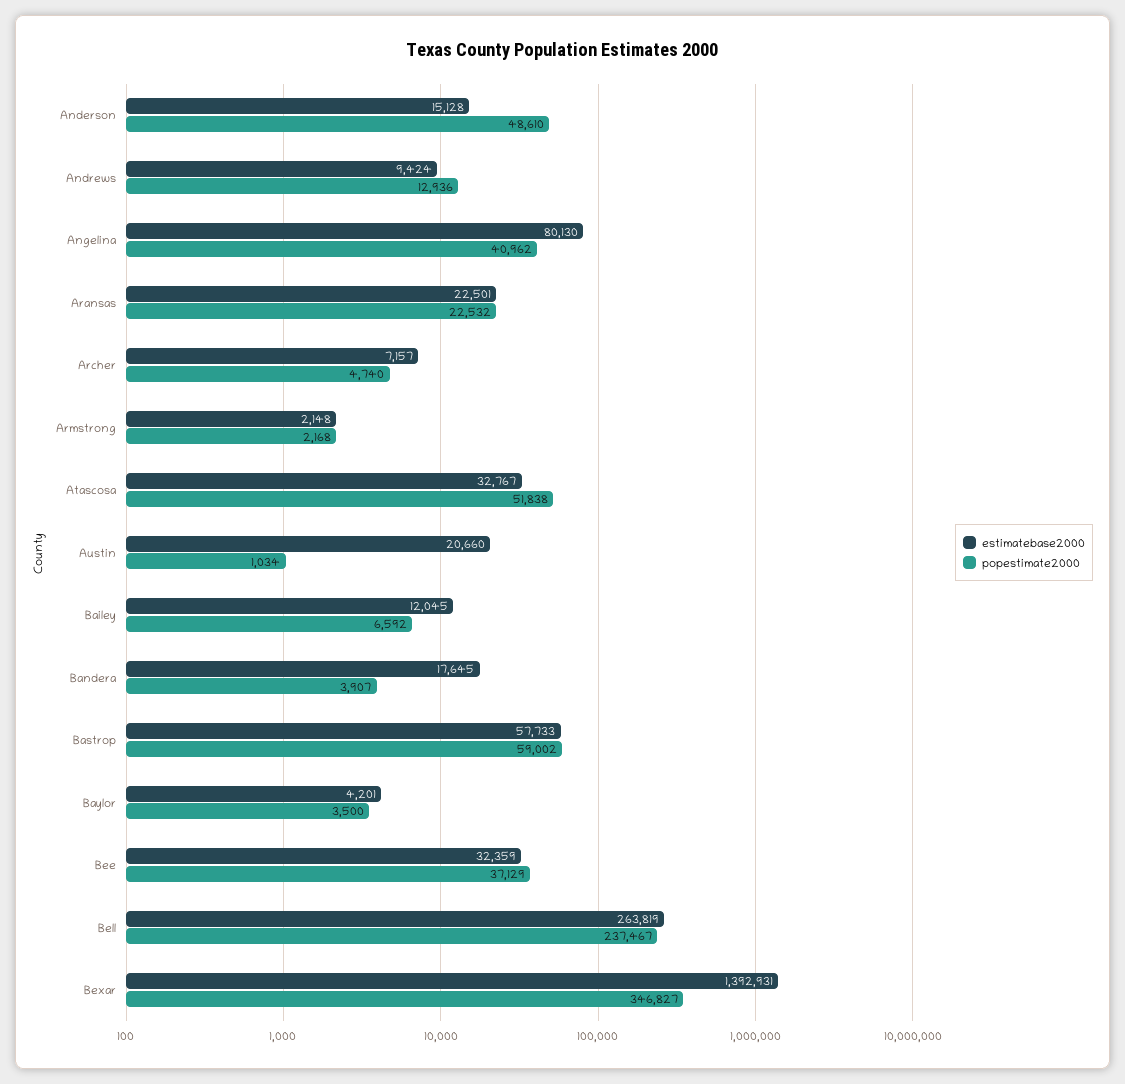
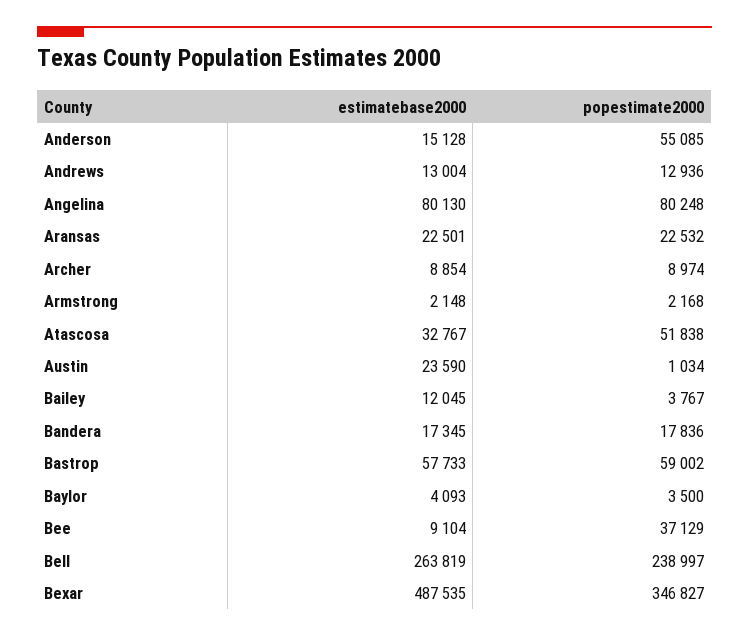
popestimate2000, Anderson: 48610 -> 55085
estimatebase2000, Andrews: 9424 -> 13004
popestimate2000, Angelina: 40962 -> 80248
estimatebase2000, Archer: 7157 -> 8854
popestimate2000, Archer: 4740 -> 8974
estimatebase2000, Austin: 20660 -> 23590
popestimate2000, Bailey: 6592 -> 3767
estimatebase2000, Bandera: 17645 -> 17345
popestimate2000, Bandera: 3907 -> 17836
estimatebase2000, Baylor: 4201 -> 4093
estimatebase2000, Bee: 32359 -> 9104
popestimate2000, Bell: 237467 -> 238997
estimatebase2000, Bexar: 1392931 -> 487535

